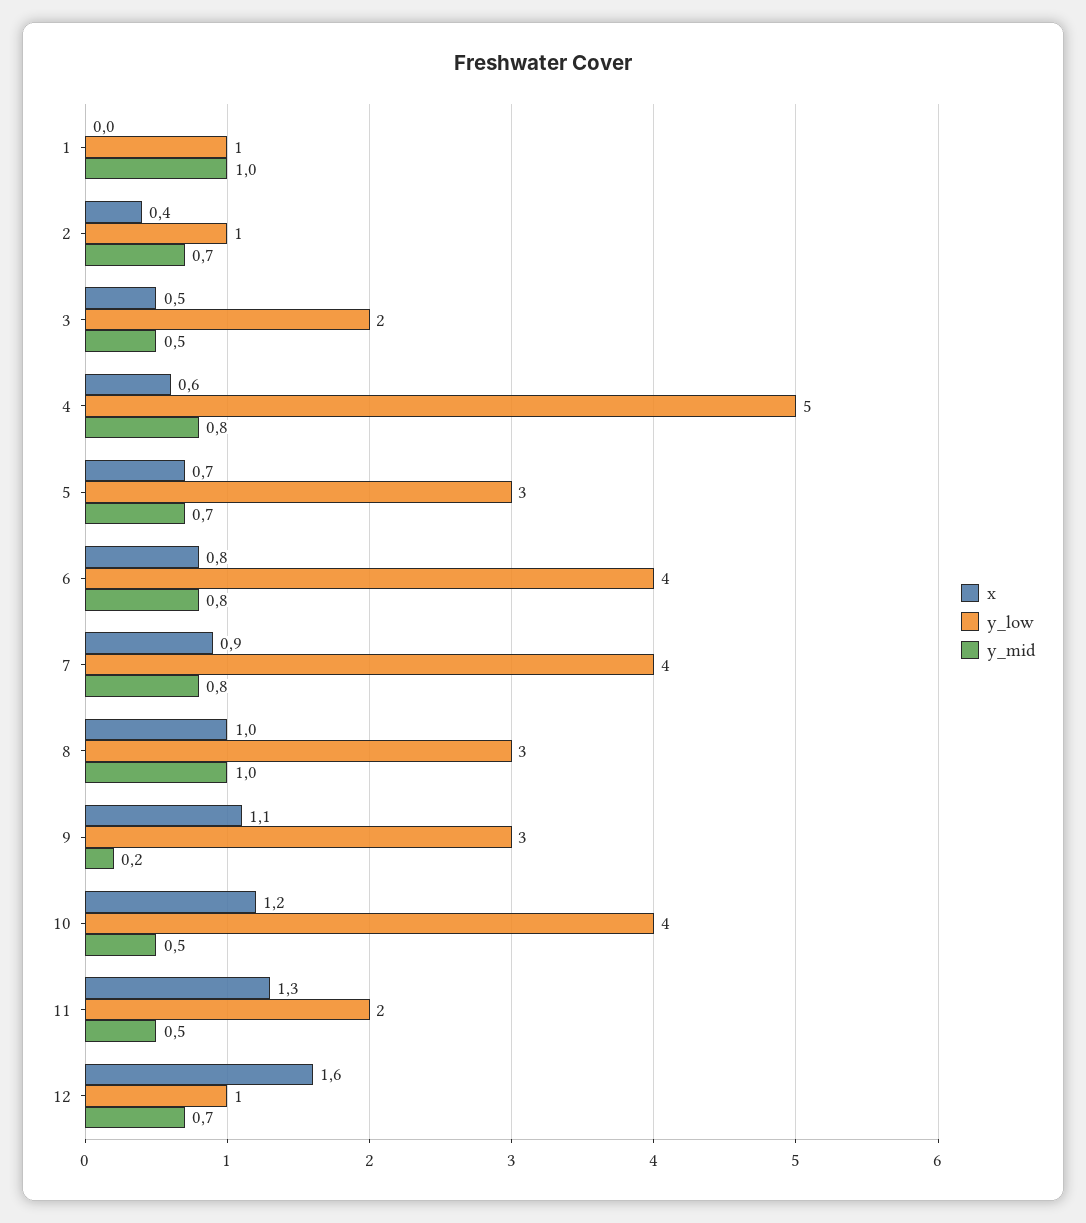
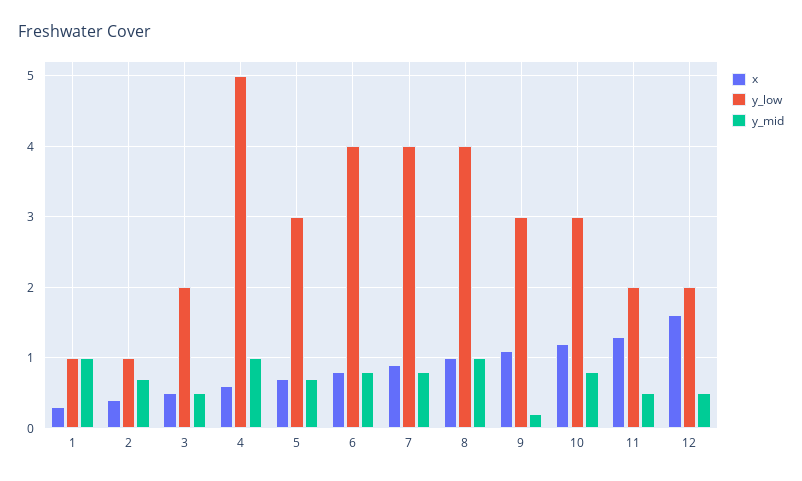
x, 1: 0 -> 0.3
y_mid, 4: 0.8 -> 1
y_low, 8: 3 -> 4
y_low, 10: 4 -> 3
y_mid, 10: 0.5 -> 0.8
y_low, 12: 1 -> 2
y_mid, 12: 0.7 -> 0.5

